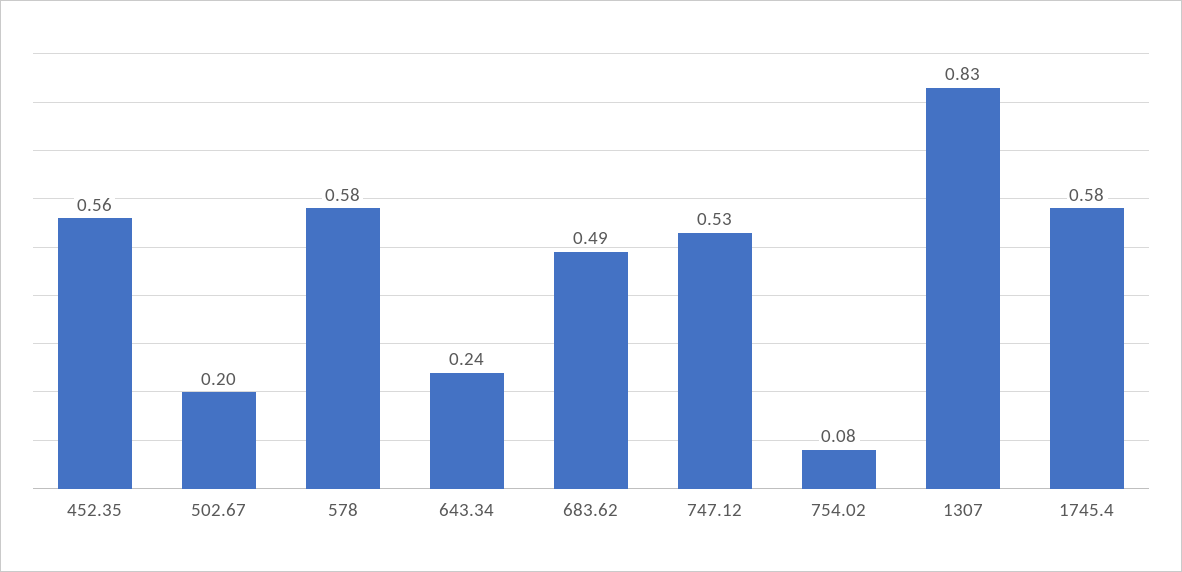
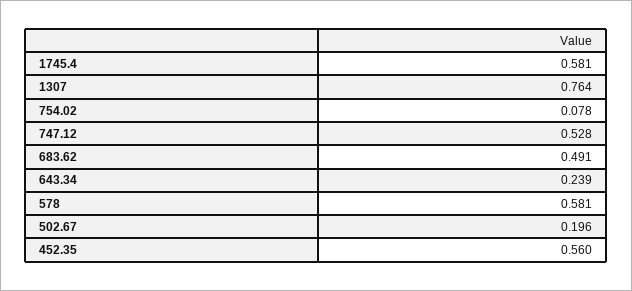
1307: 0.83 -> 0.764

